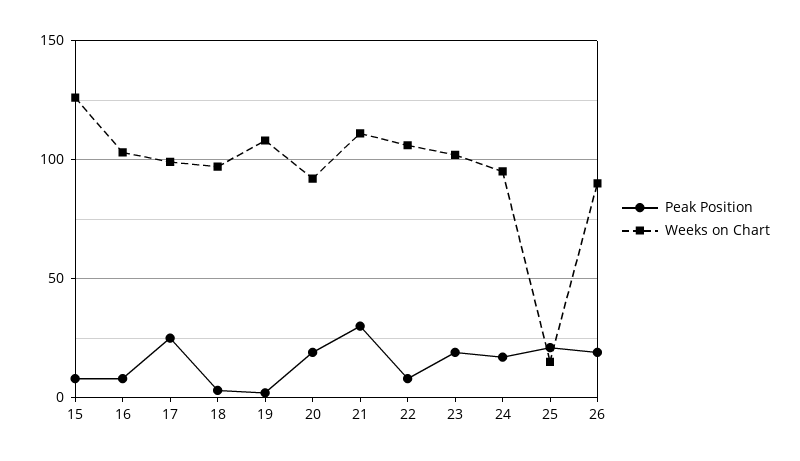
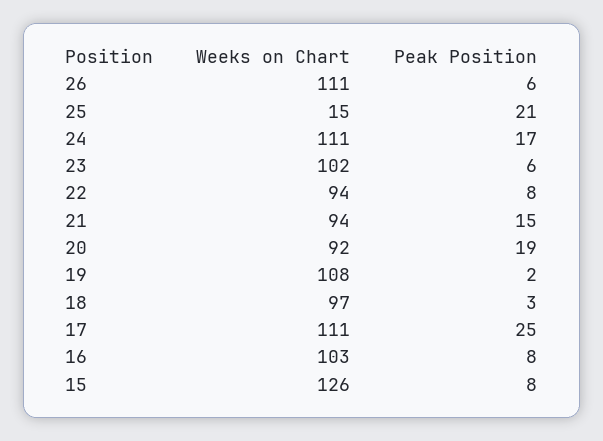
Weeks on Chart, 17: 100 -> 111
Peak Position, 21: 30 -> 15
Weeks on Chart, 21: 110 -> 94
Weeks on Chart, 22: 105 -> 94
Peak Position, 23: 20 -> 6
Weeks on Chart, 24: 95 -> 111
Peak Position, 26: 20 -> 6
Weeks on Chart, 26: 90 -> 111

